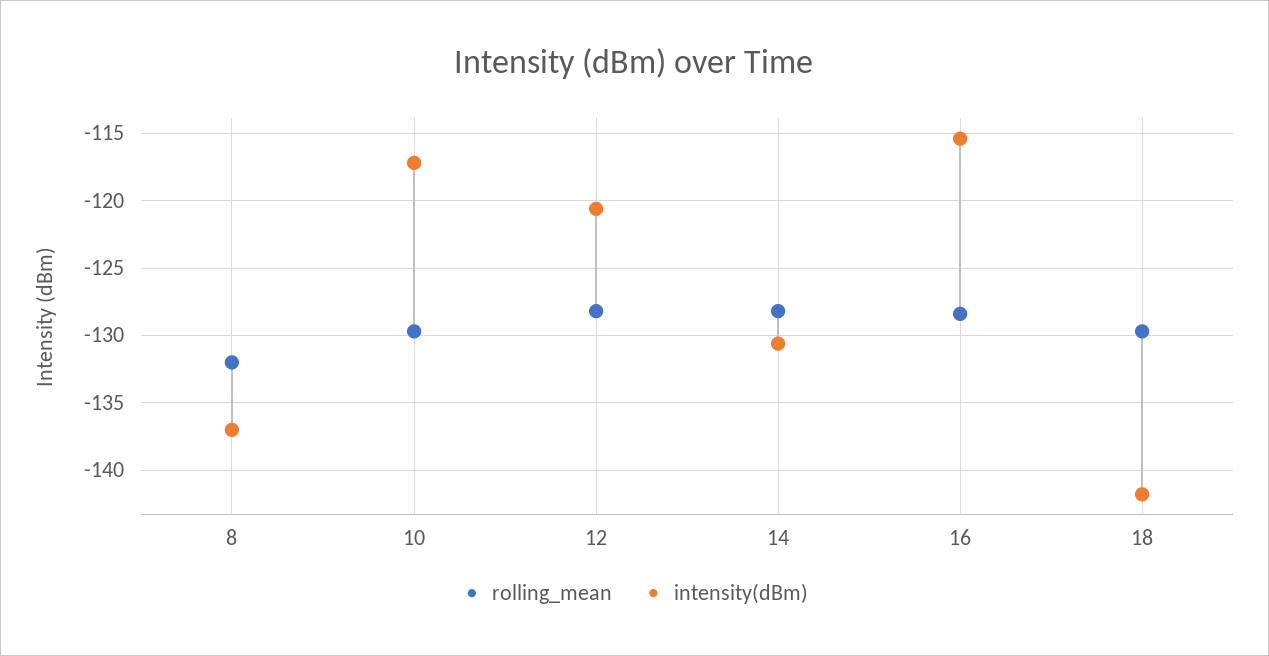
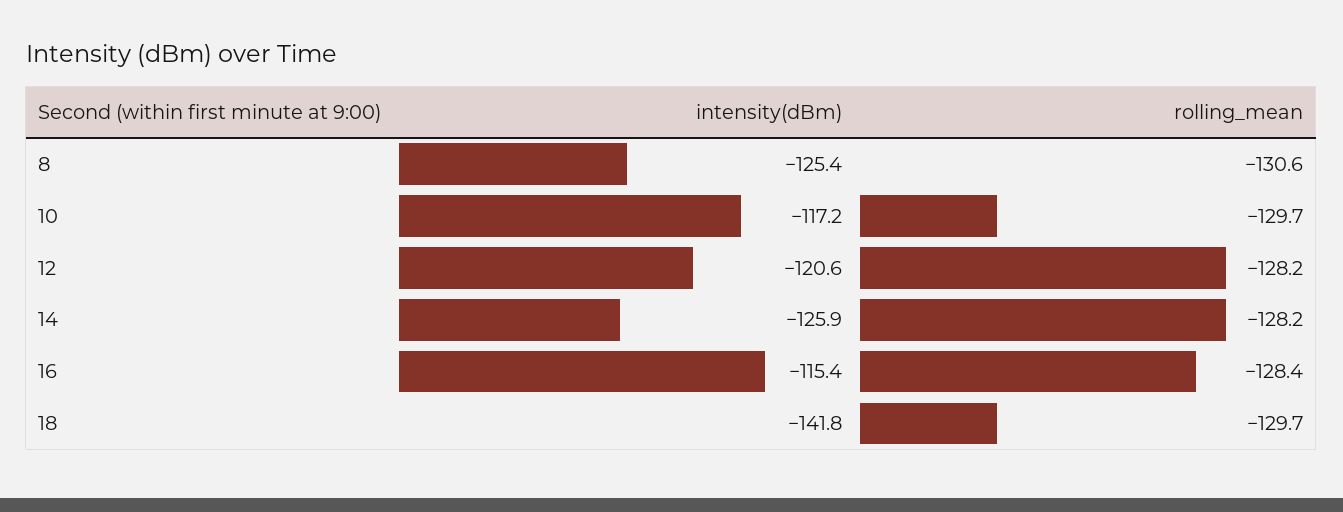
rolling_mean, 8: -132 -> -130.6
intensity(dBm), 8: -137 -> -125.4
intensity(dBm), 14: -130.5 -> -125.9

